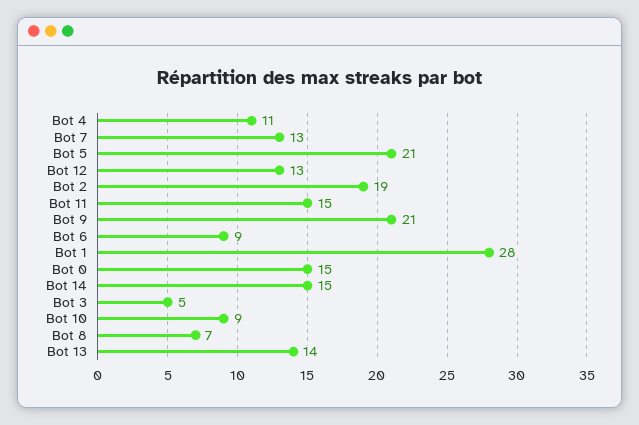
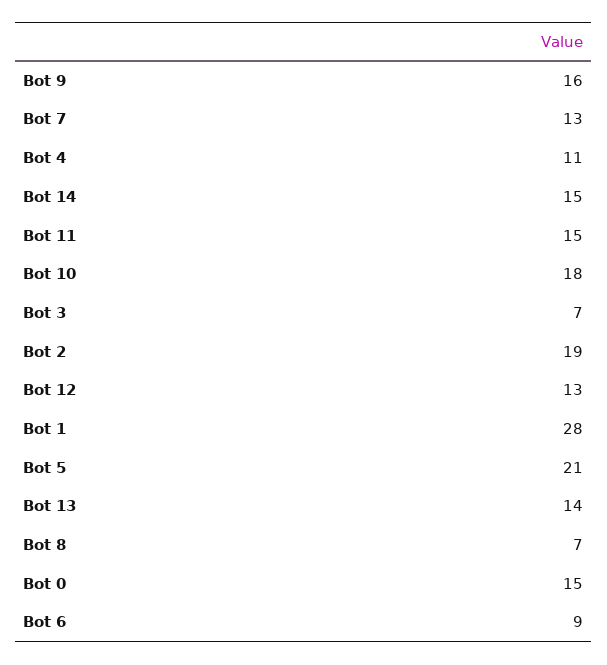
Bot 9: 21 -> 16
Bot 3: 5 -> 7
Bot 10: 9 -> 18

